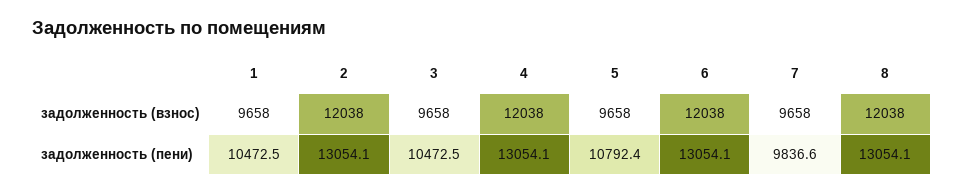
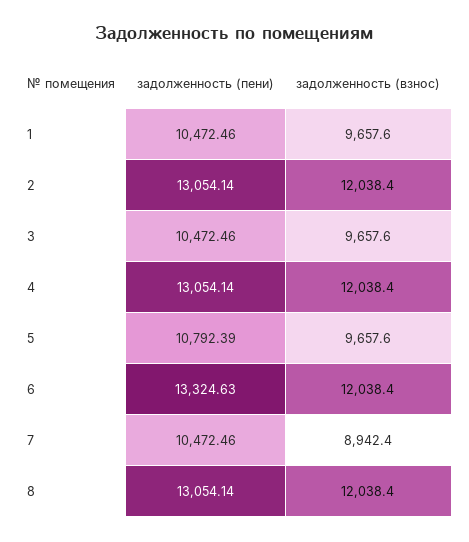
7, задолженность (взнос): 9658 -> 8942.4
6, задолженность (пени): 13054.1 -> 13324.63
7, задолженность (пени): 9836.6 -> 10472.46

